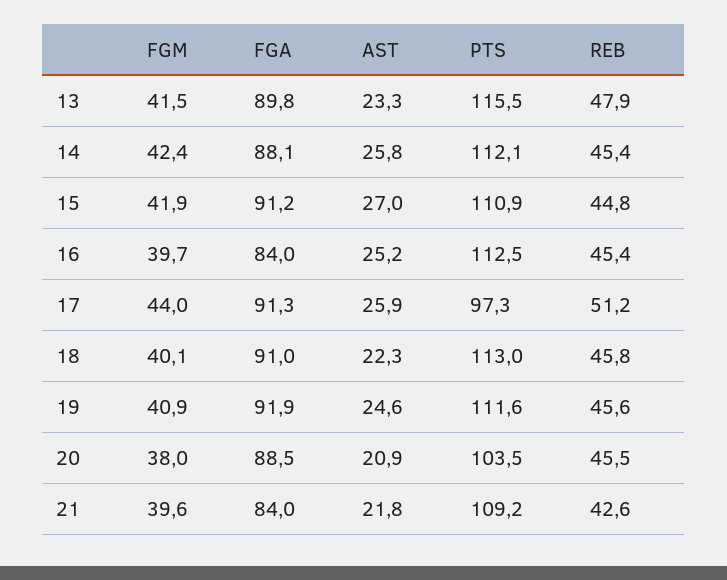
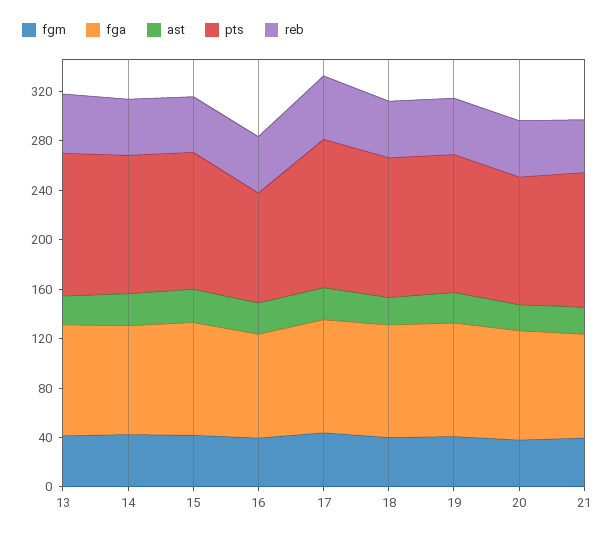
PTS, 16: 112.5 -> 90
PTS, 17: 97.3 -> 120

